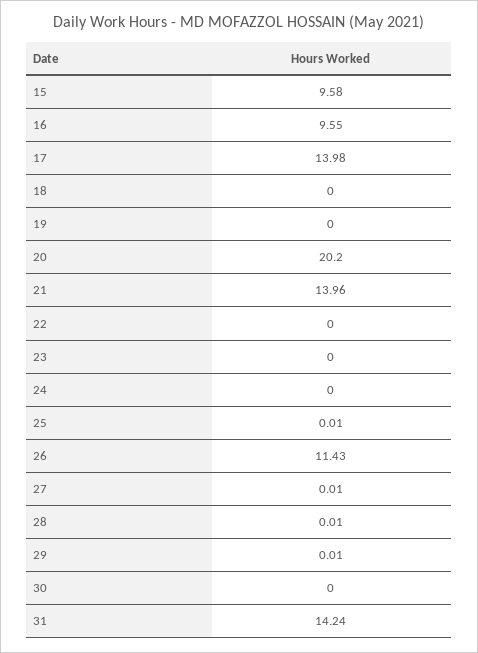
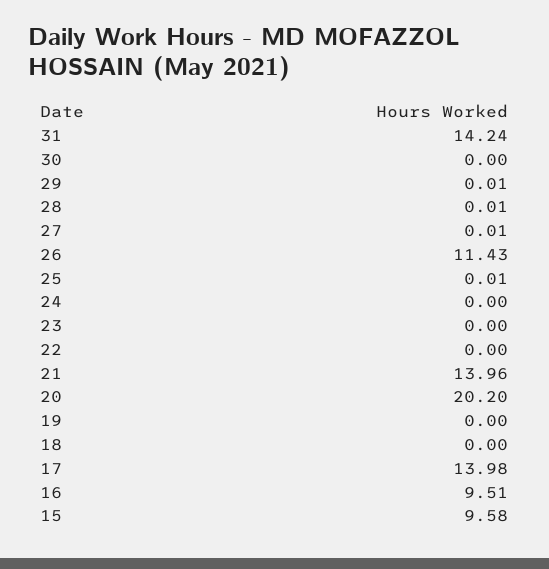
16: 9.55 -> 9.51

